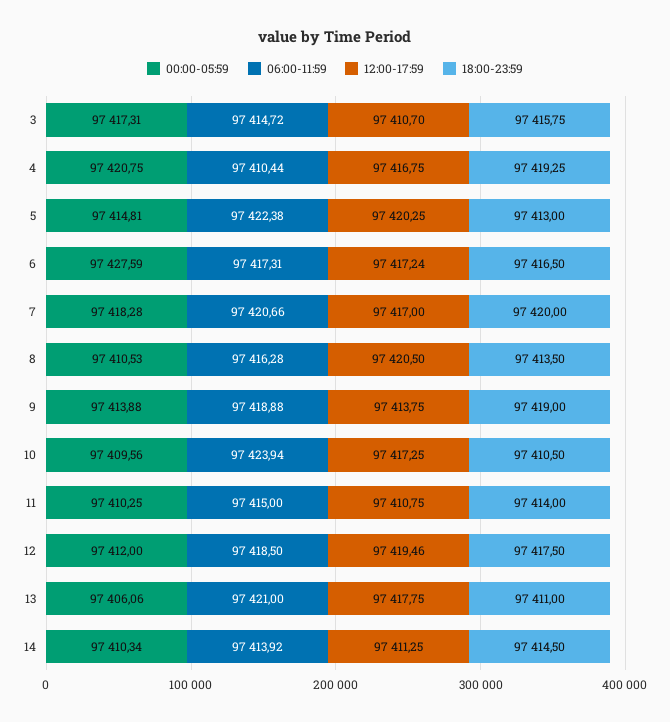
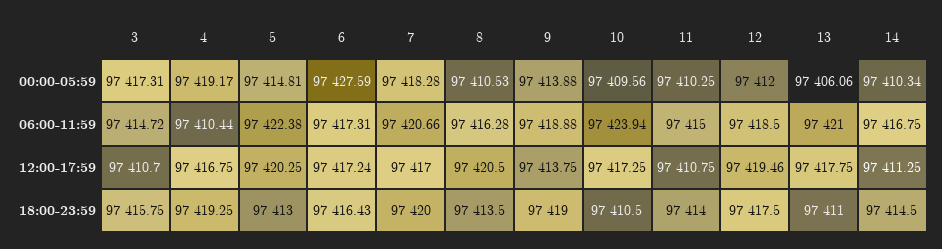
00:00-05:59, 4: 97420.75 -> 97419.17
18:00-23:59, 6: 97416.5 -> 97416.43
06:00-11:59, 14: 97413.92 -> 97416.75

